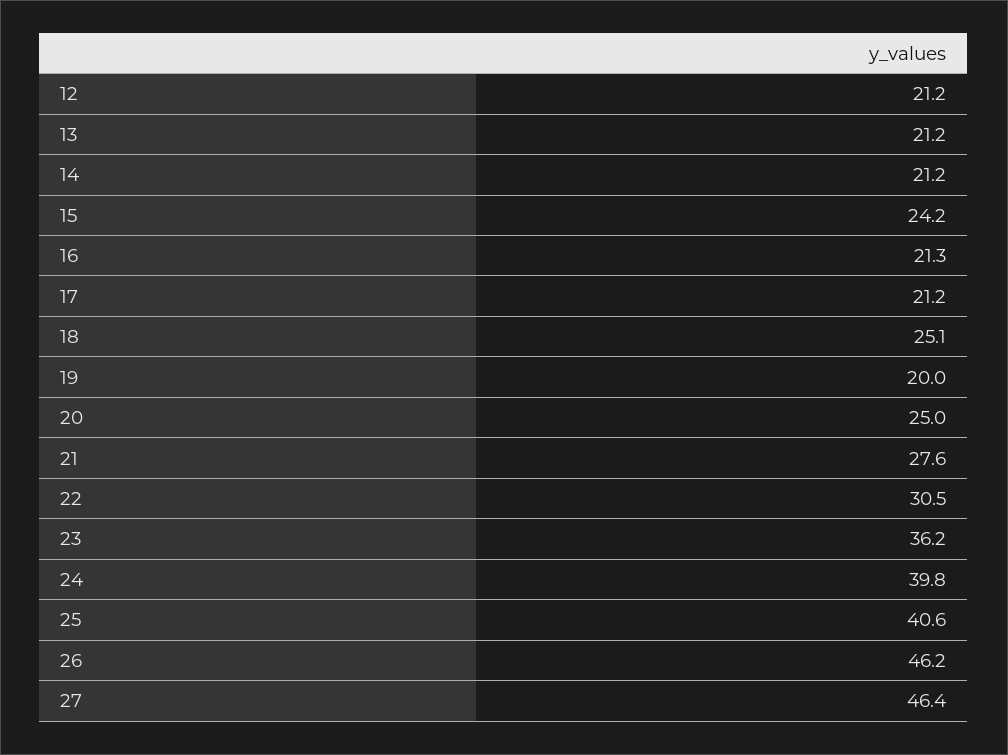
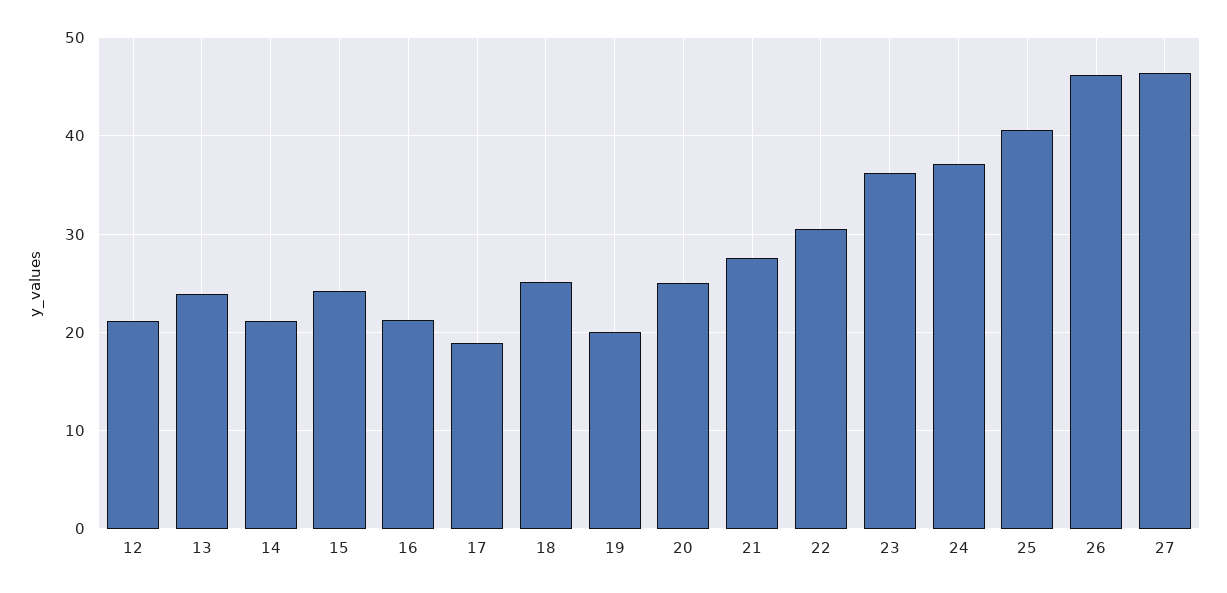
13: 21.2 -> 24
17: 21.2 -> 19
24: 39.8 -> 37

